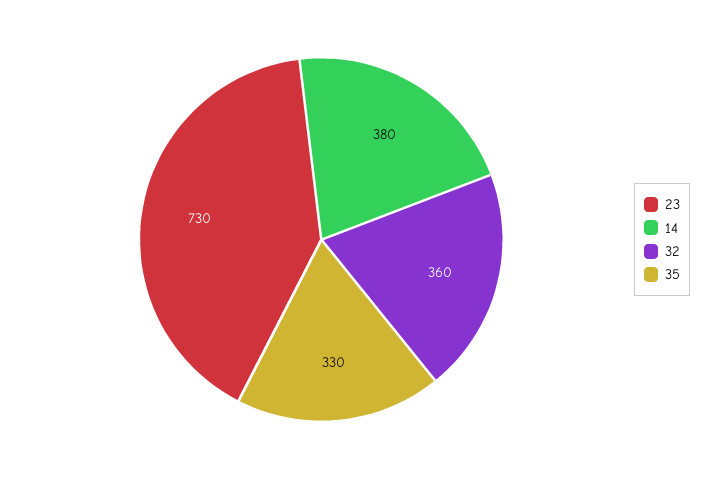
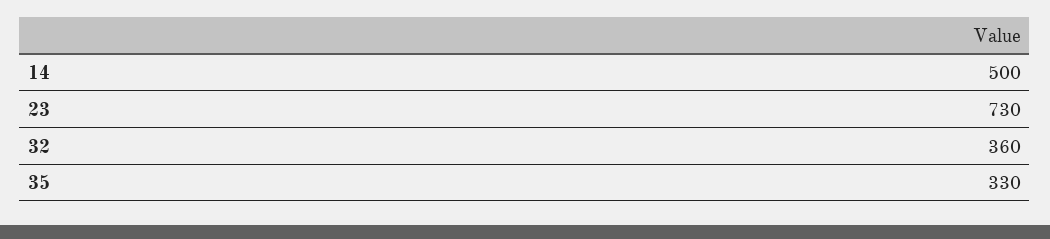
14: 380 -> 500

